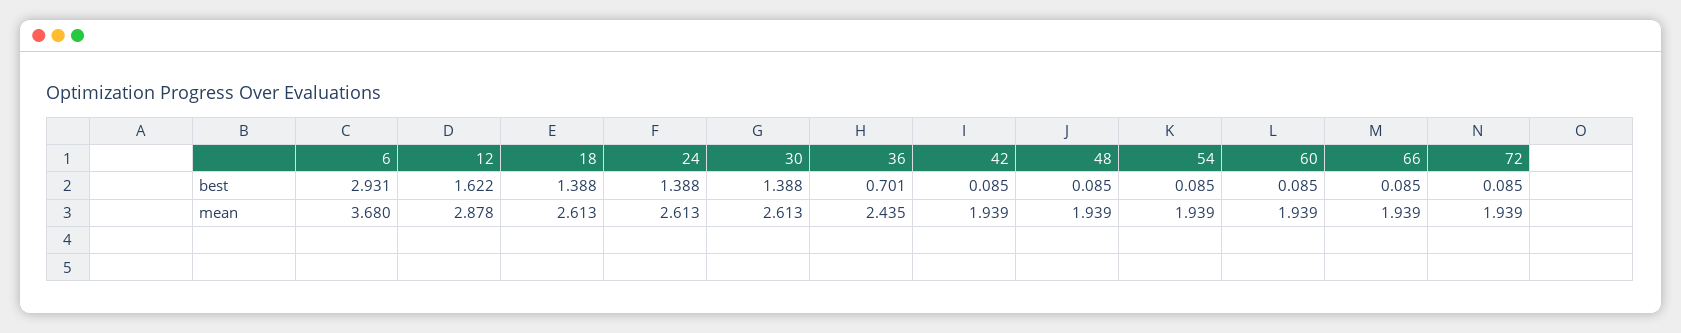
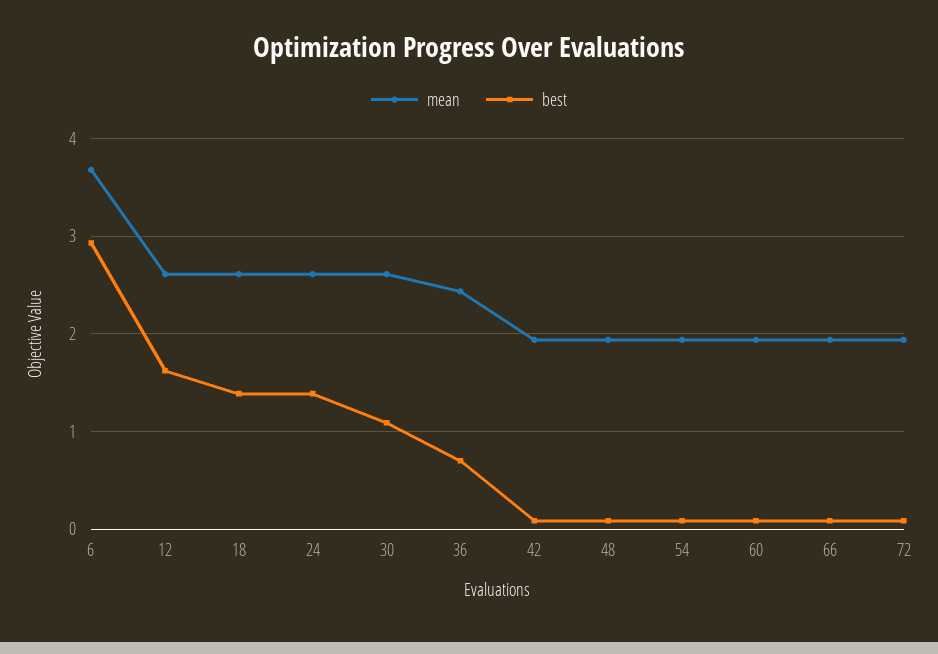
best, 30: 1.388 -> 1.1
mean, 12: 2.878 -> 2.6

